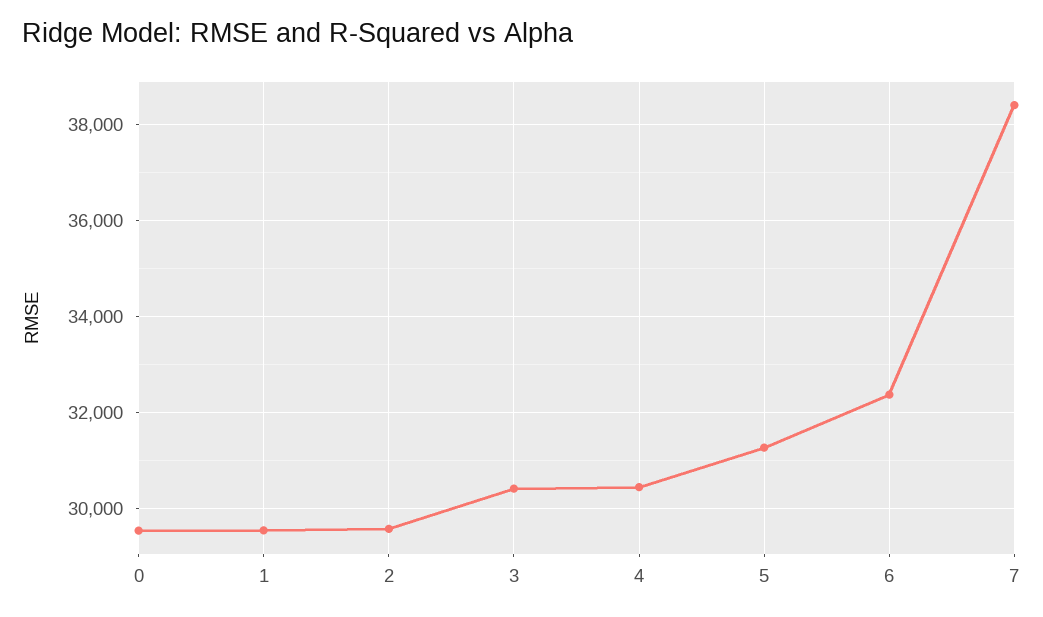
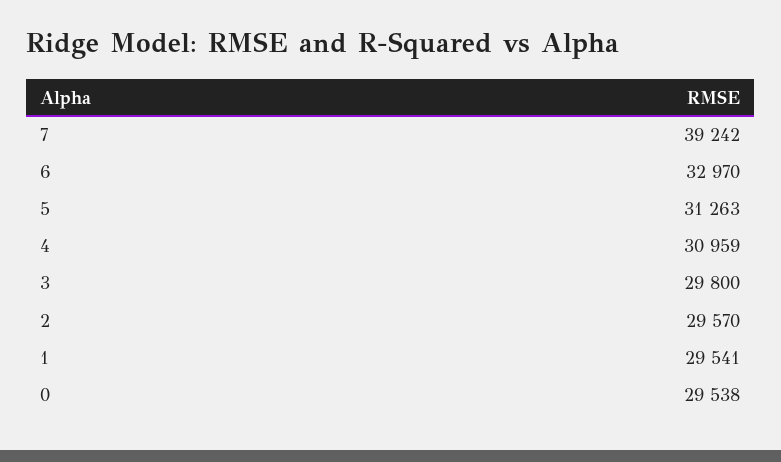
3: 30400 -> 29800
4: 30400 -> 30959
6: 32400 -> 32970
7: 38400 -> 39242

